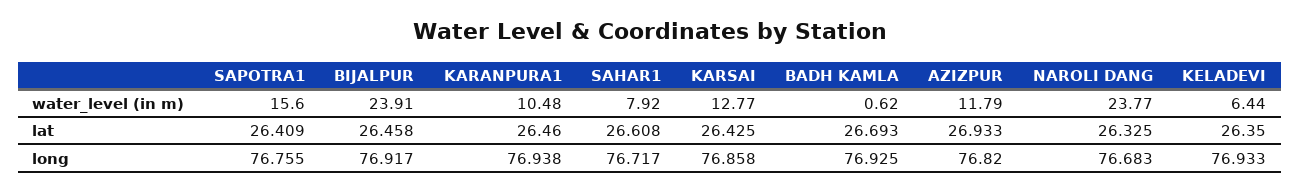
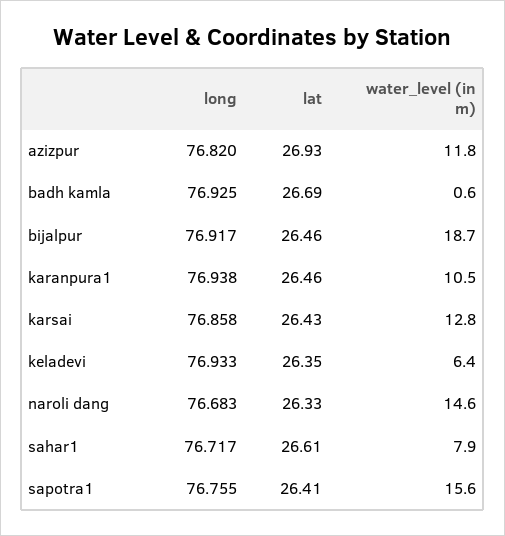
BIJALPUR, water_level (in m): 23.91 -> 18.7
NAROLI DANG, water_level (in m): 23.77 -> 14.6

